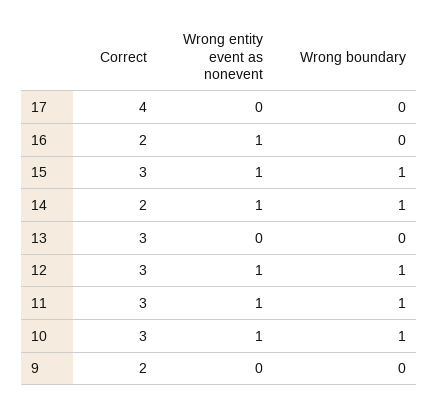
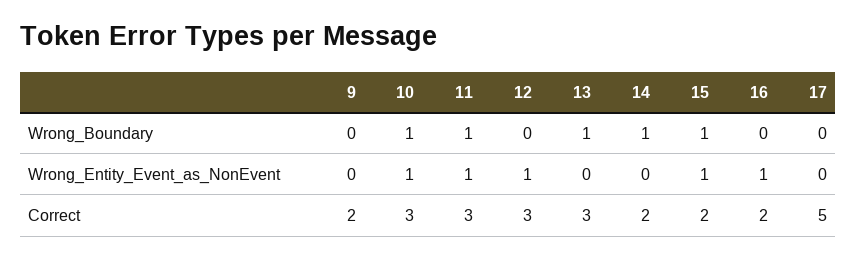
Correct, 17: 4 -> 5
Correct, 15: 3 -> 2
Wrong entity event as nonevent, 14: 1 -> 0
Wrong boundary, 13: 0 -> 1
Wrong boundary, 12: 1 -> 0

